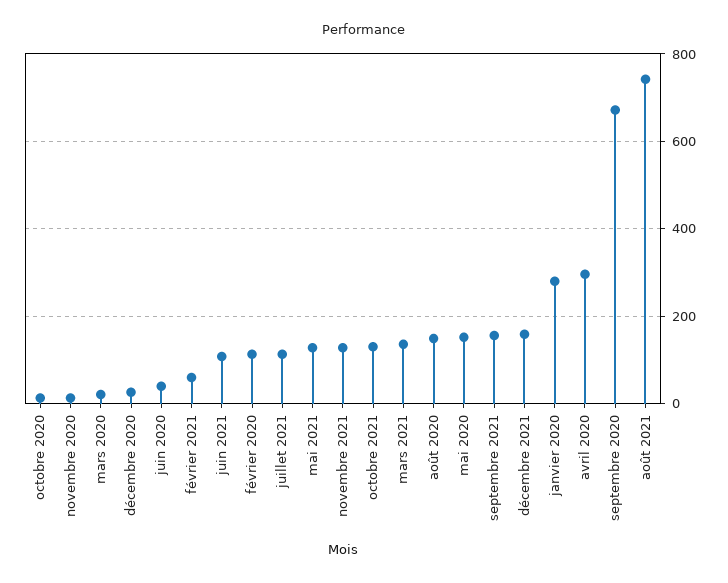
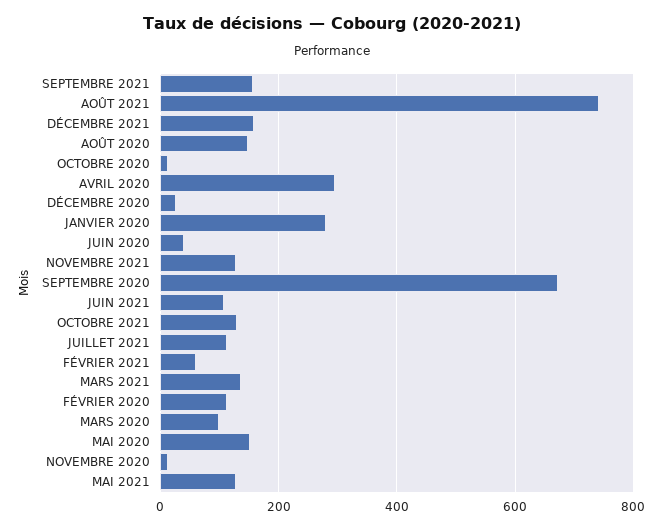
mars 2020: 20 -> 100

